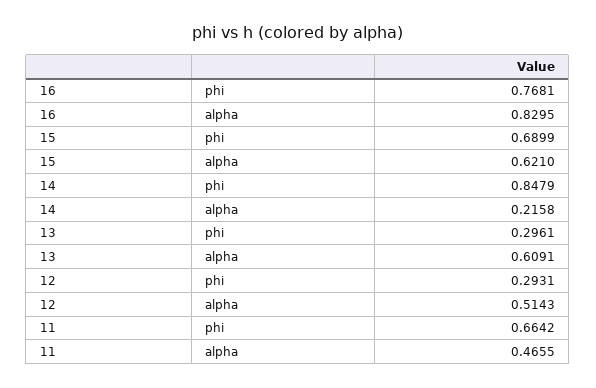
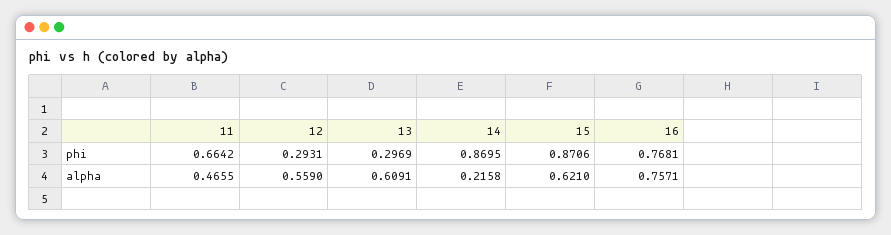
16, alpha: 0.8295 -> 0.7571
15, phi: 0.6899 -> 0.8706
14, phi: 0.8479 -> 0.8695
13, phi: 0.2961 -> 0.2969
12, alpha: 0.5143 -> 0.559

